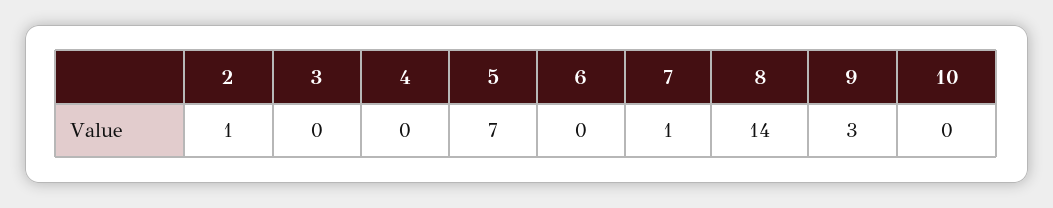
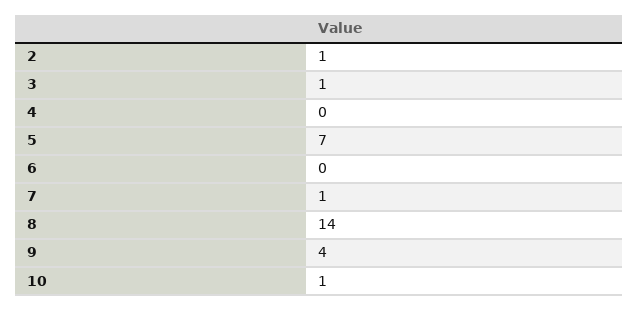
3: 0 -> 1
9: 3 -> 4
10: 0 -> 1

